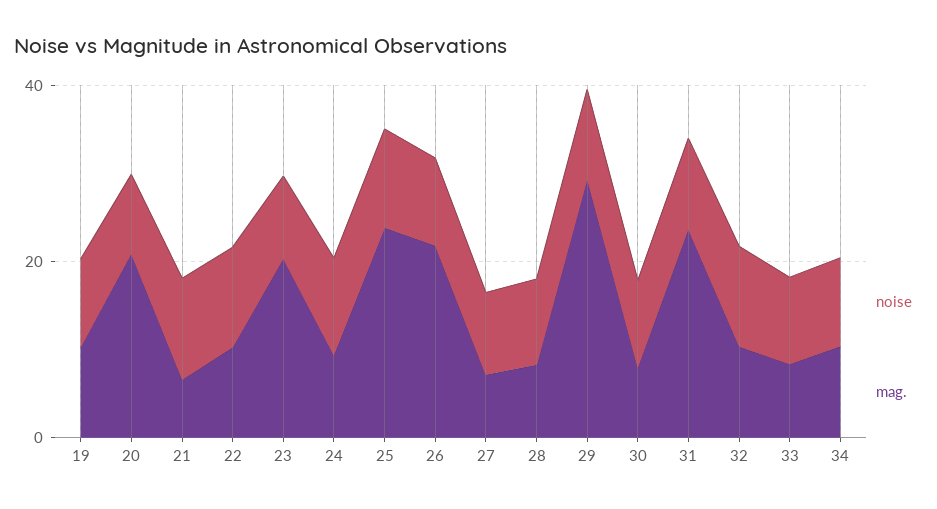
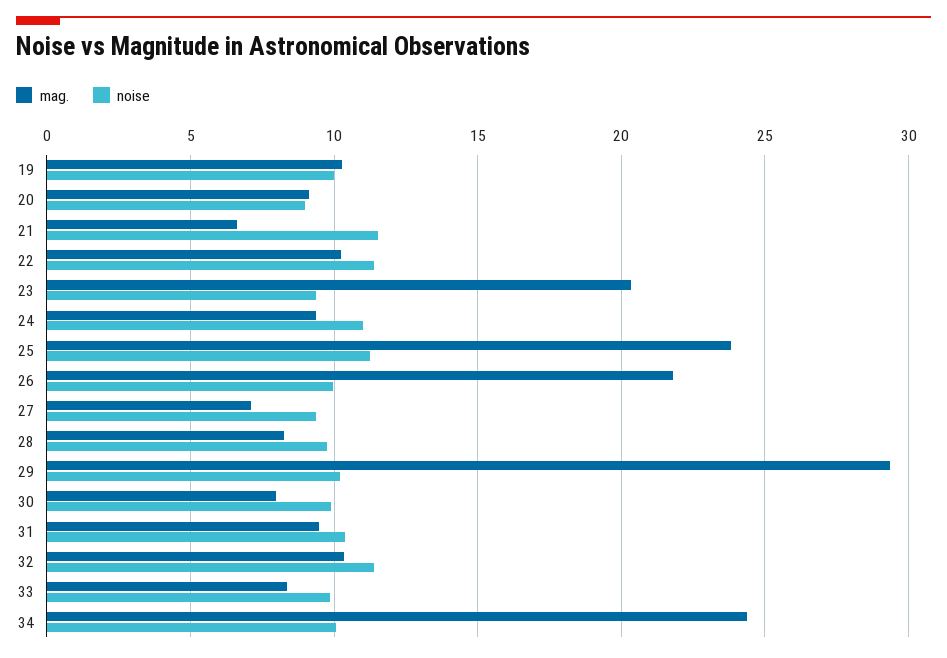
mag., 20: 20 -> 9
mag., 31: 25 -> 9.5
mag., 34: 10 -> 24.5

